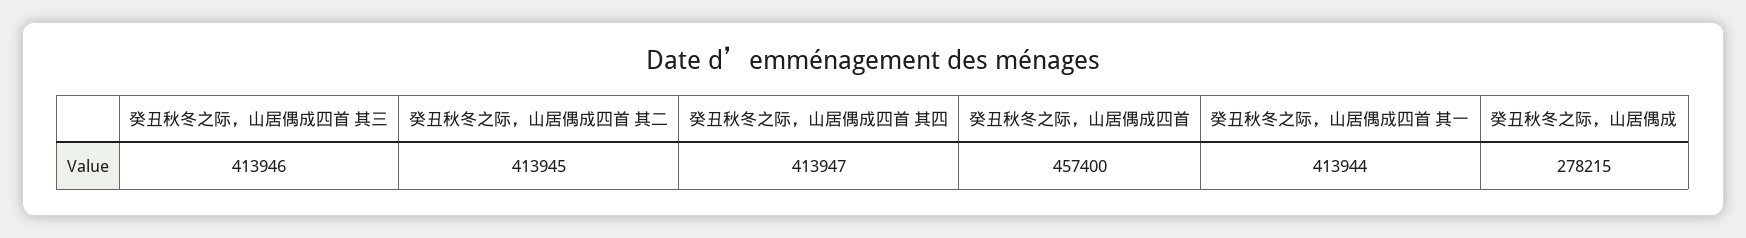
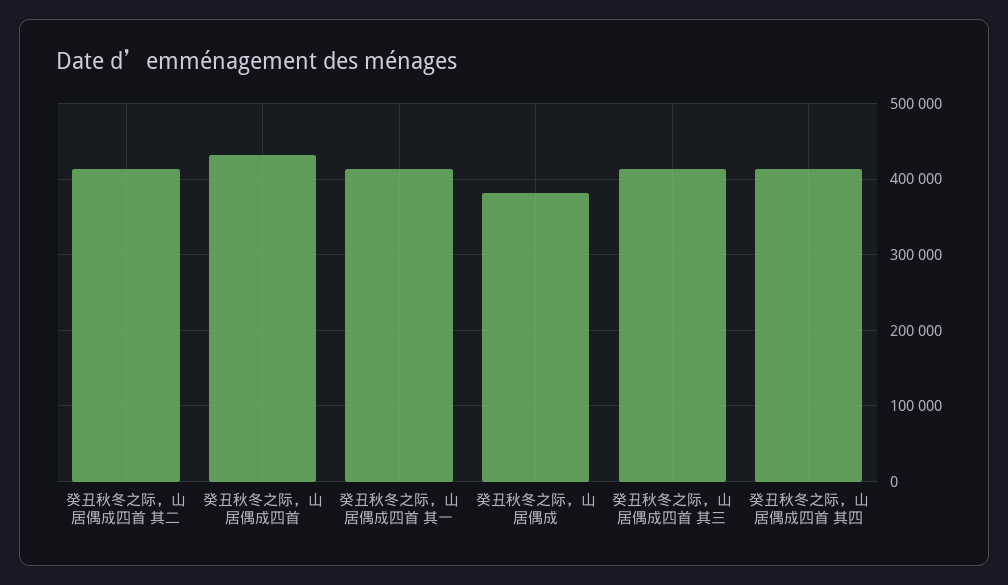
癸丑秋冬之际，山居偶成四首: 457400 -> 430000
癸丑秋冬之际，山居偶成: 278215 -> 380000

